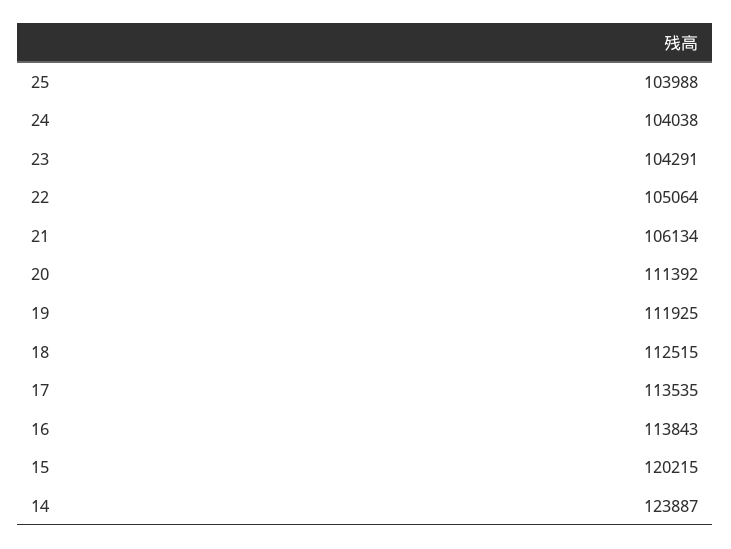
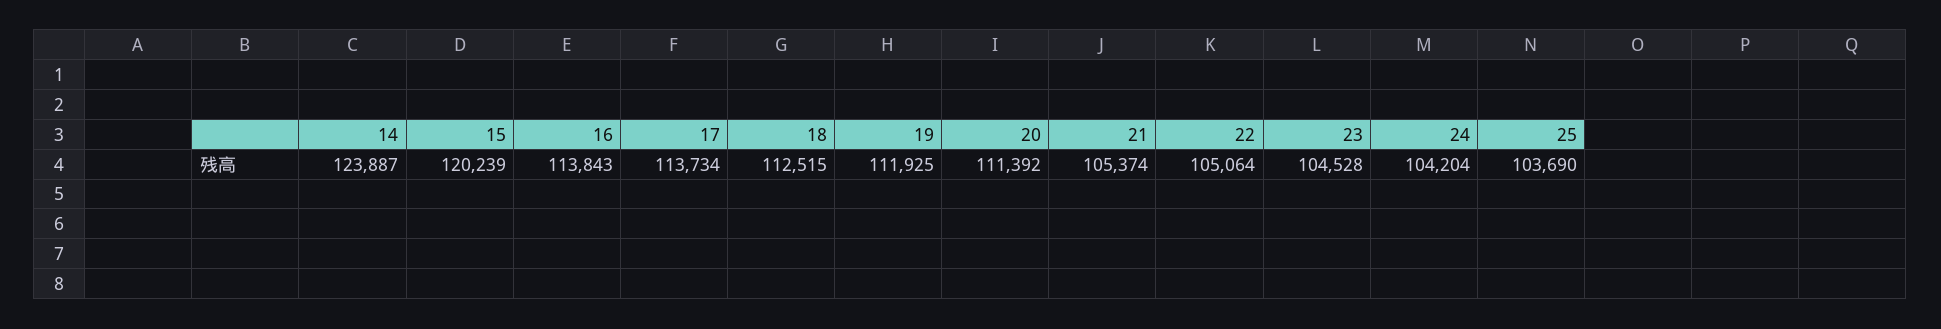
25: 103988 -> 103690
24: 104038 -> 104204
23: 104291 -> 104528
21: 106134 -> 105374
17: 113535 -> 113734
15: 120215 -> 120239

